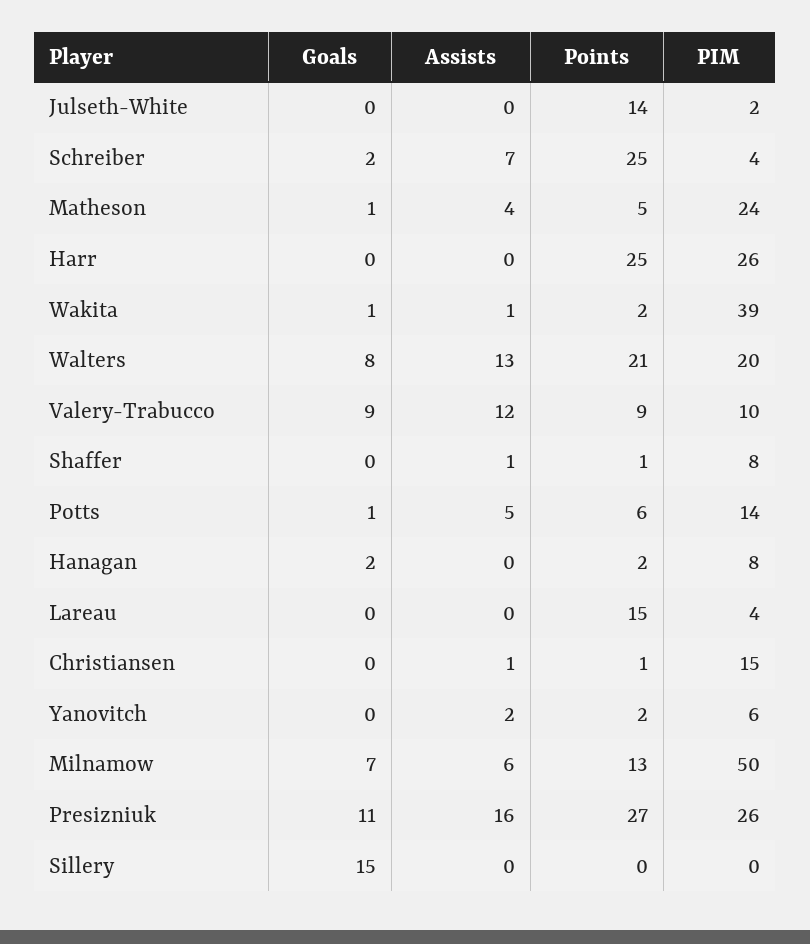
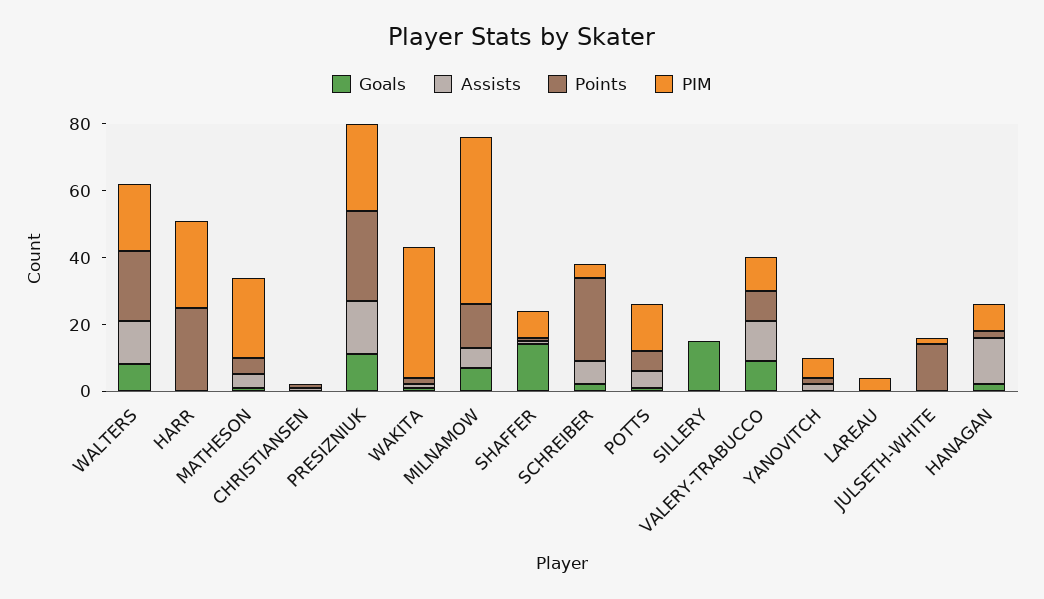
Goals, Shaffer: 0 -> 15
Assists, Hanagan: 0 -> 15
Points, Lareau: 15 -> 0
PIM, Christiansen: 15 -> 0

